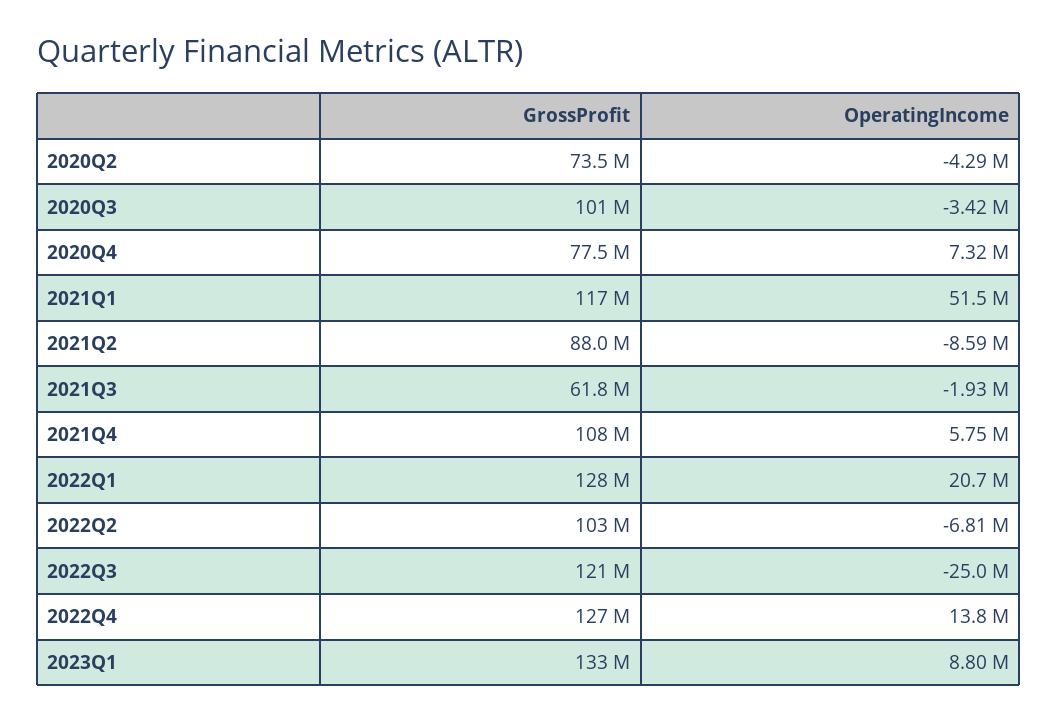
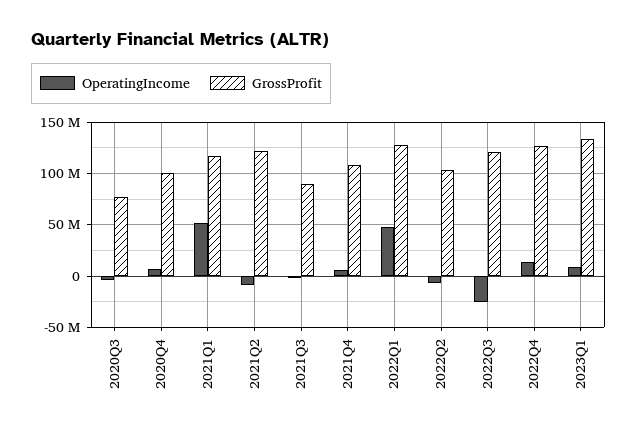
GrossProfit, 2020Q2: 73500000 -> none
OperatingIncome, 2020Q2: -4290000 -> none
GrossProfit, 2020Q3: 101000000 -> 80000000
GrossProfit, 2020Q4: 77500000 -> 100000000
GrossProfit, 2021Q2: 88000000 -> 120000000
GrossProfit, 2021Q3: 61800000 -> 90000000
OperatingIncome, 2022Q1: 20700000 -> 50000000

